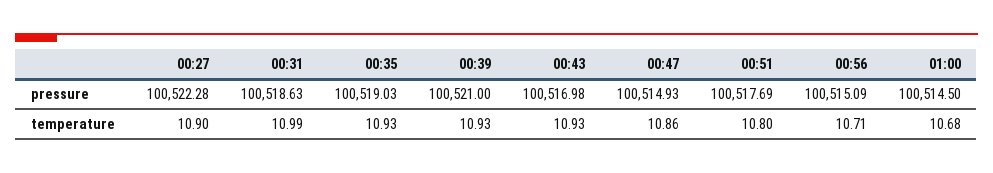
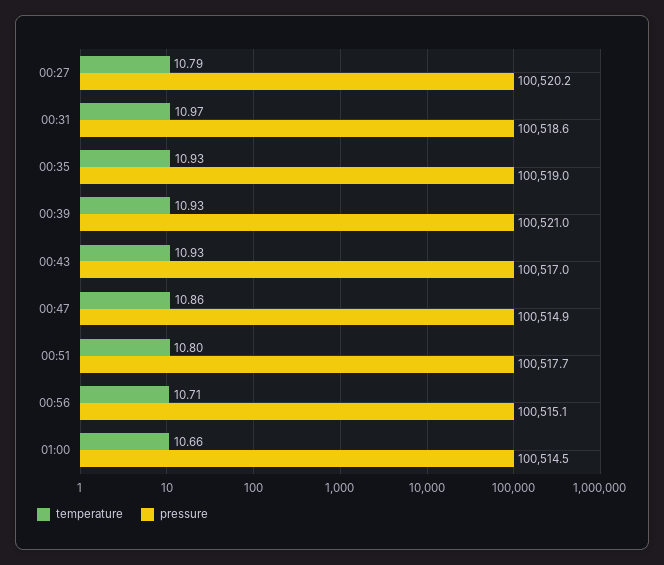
pressure, 00:27: 100522.28 -> 100520.2
temperature, 00:27: 10.9 -> 10.79
temperature, 00:31: 10.99 -> 10.97
temperature, 01:00: 10.68 -> 10.66

